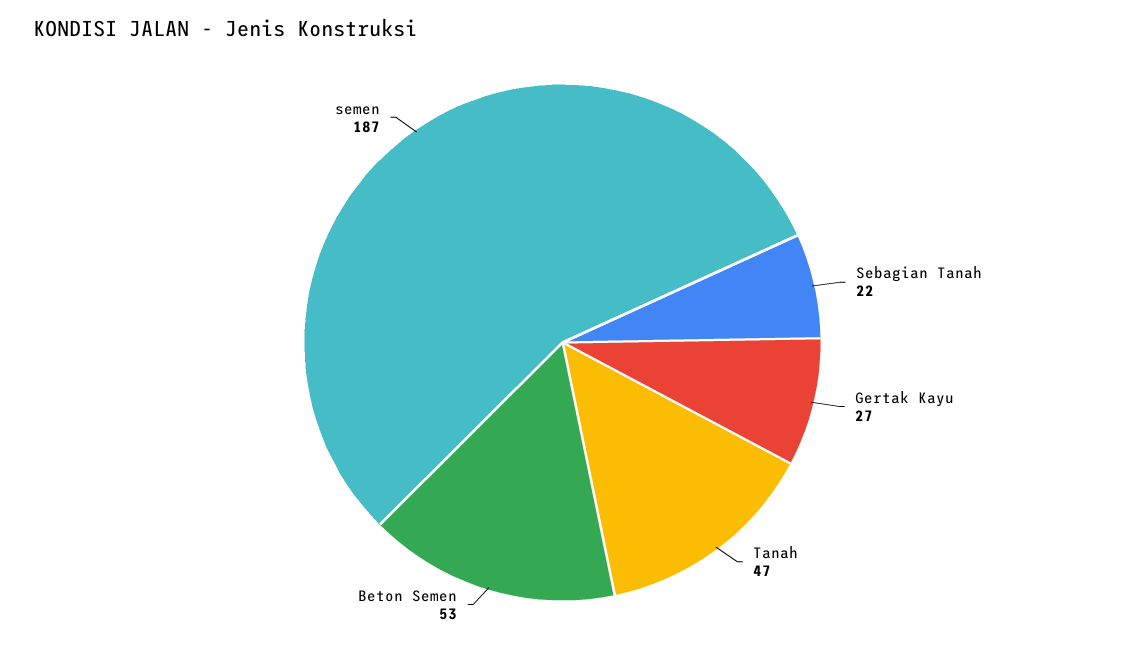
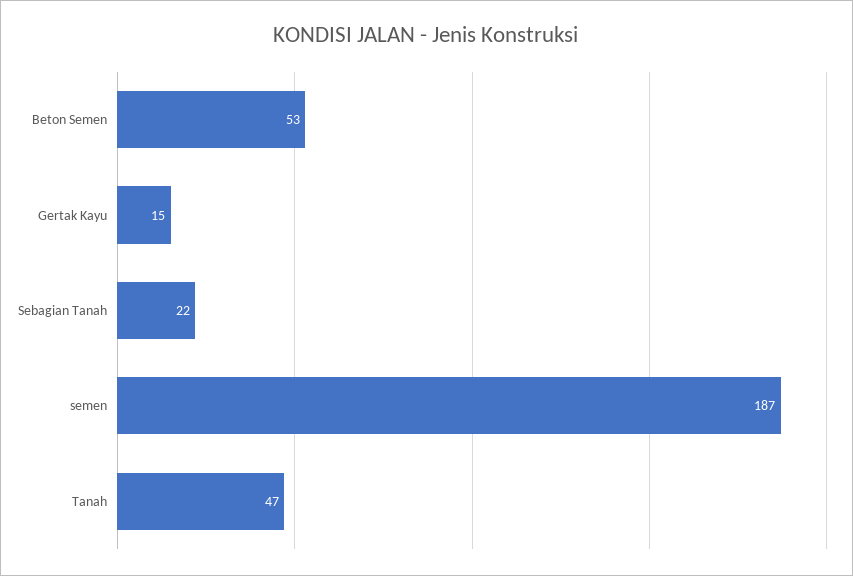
Gertak Kayu: 27 -> 15

